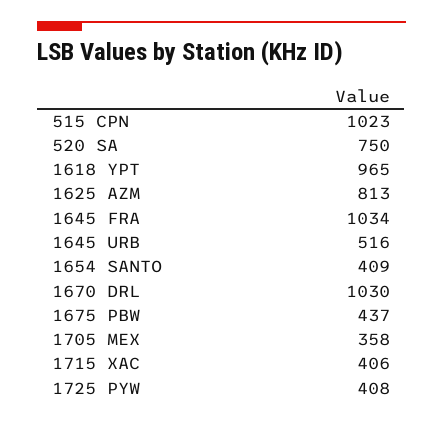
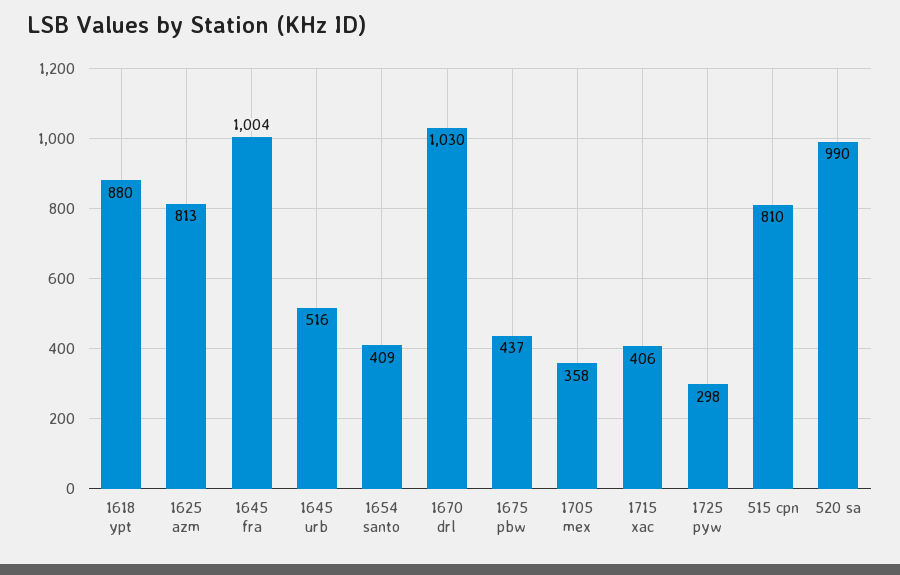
515 CPN: 1023 -> 810
520 SA: 750 -> 990
1618 YPT: 965 -> 880
1645 FRA: 1034 -> 1004
1725 PYW: 408 -> 298

